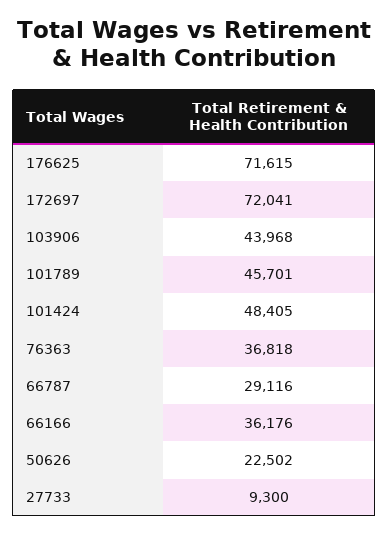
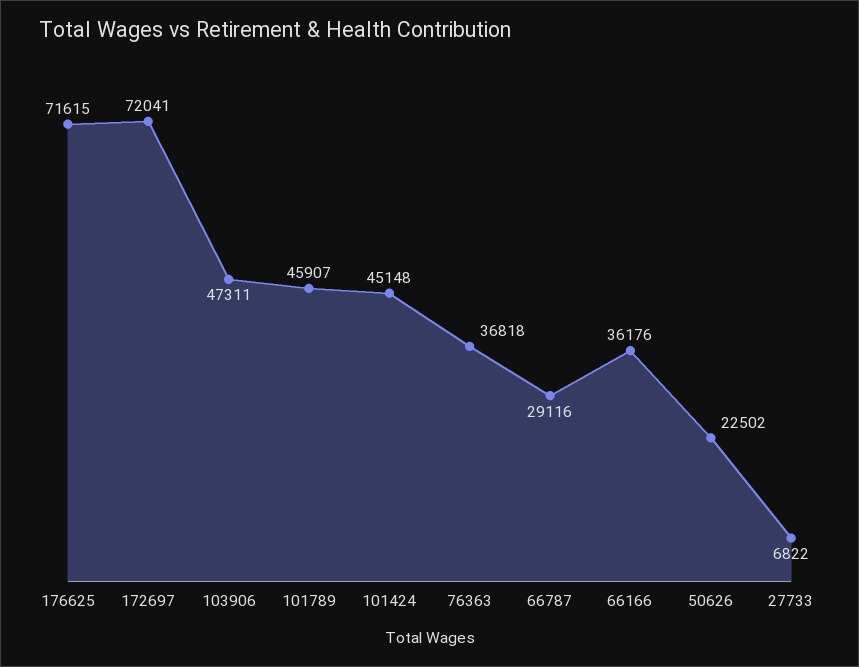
103906: 43968 -> 47311
101789: 45701 -> 45907
101424: 48405 -> 45148
27733: 9300 -> 6822

